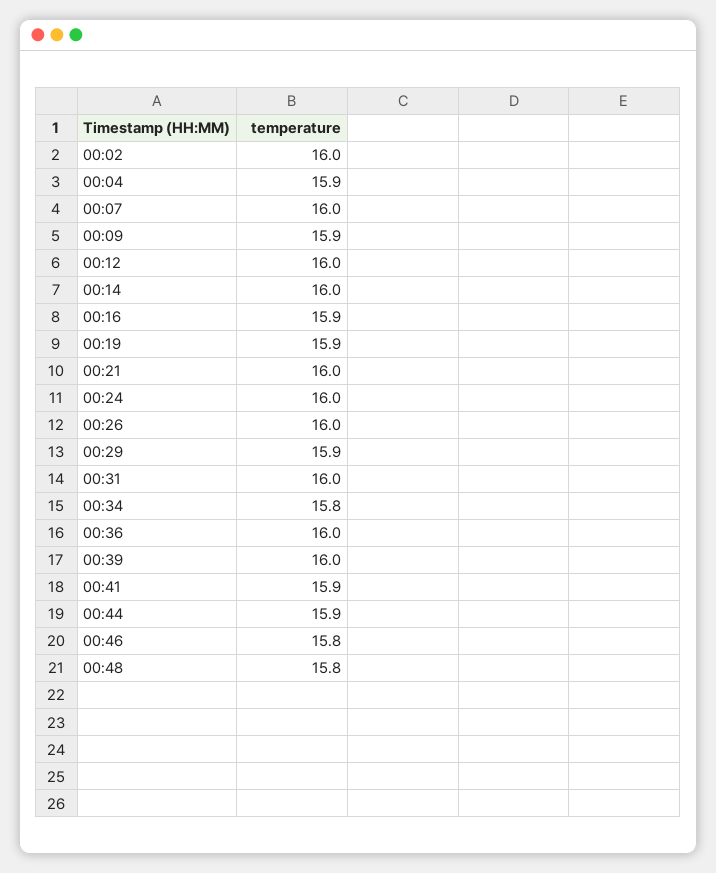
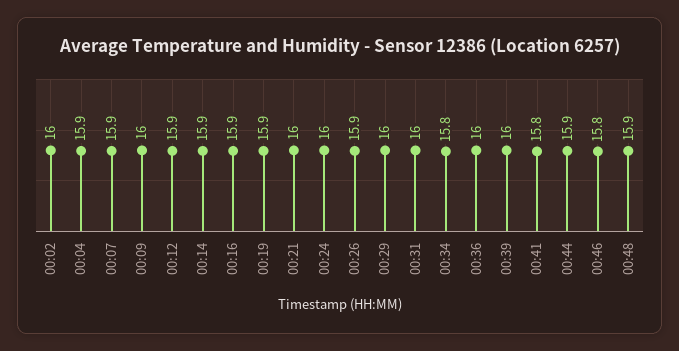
00:07: 16 -> 15.9
00:09: 15.9 -> 16
00:12: 16 -> 15.9
00:14: 16 -> 15.9
00:26: 16 -> 15.9
00:29: 15.9 -> 16
00:41: 15.9 -> 15.8
00:48: 15.8 -> 15.9

